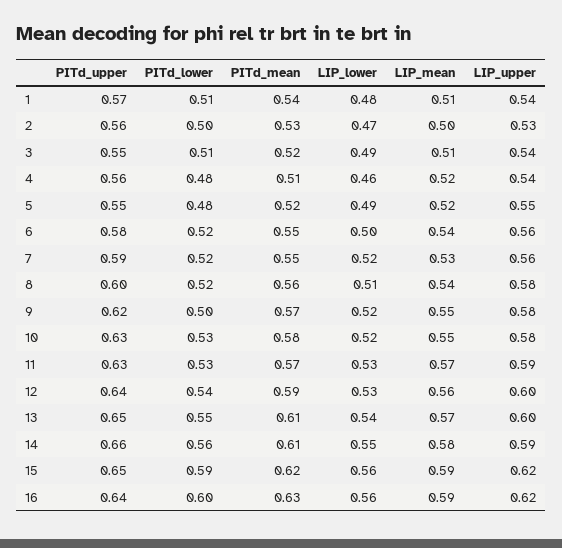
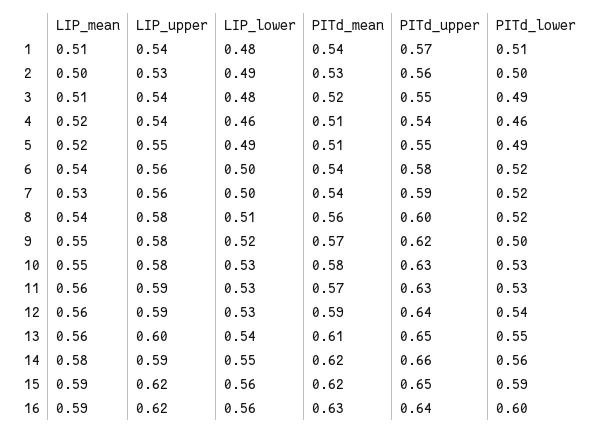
LIP_lower, 2: 0.47 -> 0.49
PITd_lower, 3: 0.51 -> 0.49
LIP_lower, 3: 0.49 -> 0.48
PITd_upper, 4: 0.56 -> 0.54
PITd_lower, 4: 0.48 -> 0.46
PITd_lower, 5: 0.48 -> 0.49
PITd_mean, 5: 0.52 -> 0.51
PITd_mean, 6: 0.55 -> 0.54
PITd_mean, 7: 0.55 -> 0.54
LIP_lower, 7: 0.52 -> 0.5
LIP_lower, 10: 0.52 -> 0.53
LIP_mean, 11: 0.57 -> 0.56
LIP_upper, 12: 0.6 -> 0.59
LIP_mean, 13: 0.57 -> 0.56
PITd_mean, 14: 0.61 -> 0.62

